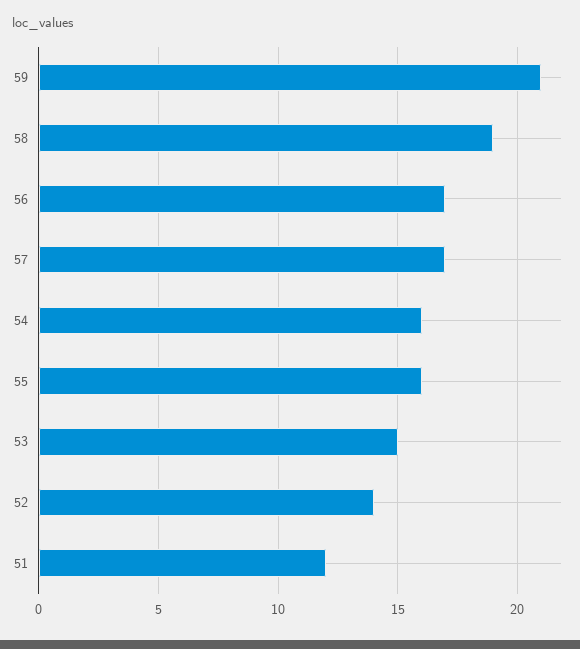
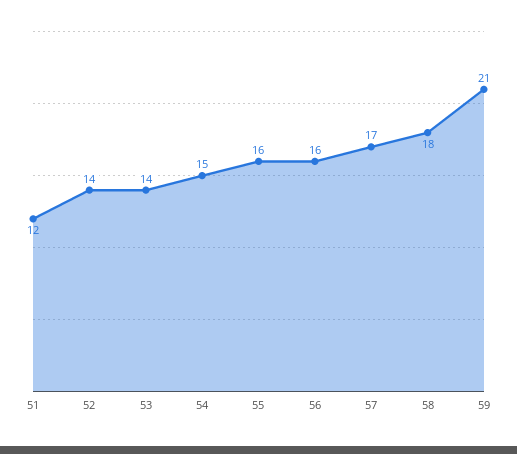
58: 19 -> 18
56: 17 -> 16
54: 16 -> 15
53: 15 -> 14

